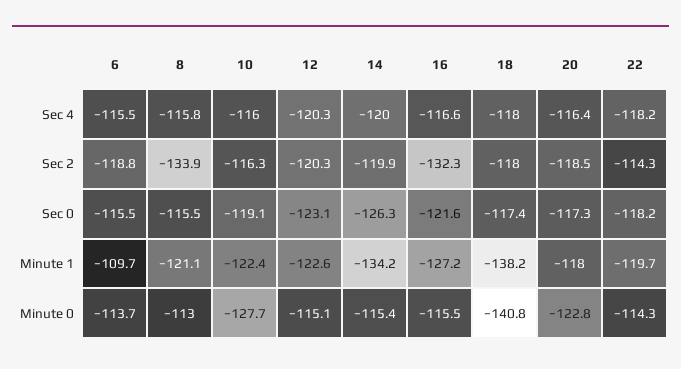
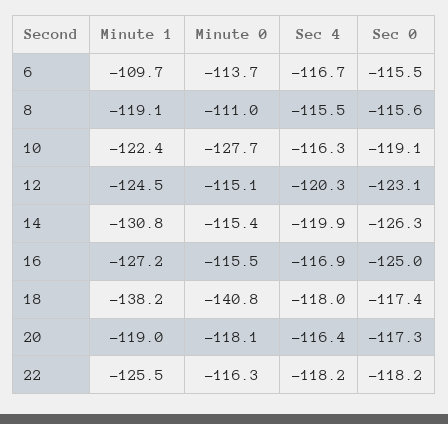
6, Sec 4: -115.5 -> -116.7
8, Sec 4: -115.8 -> -115.5
10, Sec 4: -116 -> -116.3
14, Sec 4: -120 -> -119.9
16, Sec 4: -116.6 -> -116.9
6, Sec 2: -118.8 -> none
8, Sec 2: -133.9 -> none
10, Sec 2: -116.3 -> none
12, Sec 2: -120.3 -> none
14, Sec 2: -119.9 -> none
16, Sec 2: -132.3 -> none
18, Sec 2: -118 -> none
20, Sec 2: -118.5 -> none
22, Sec 2: -114.3 -> none
8, Sec 0: -115.5 -> -115.6
16, Sec 0: -121.6 -> -125
8, Minute 1: -121.1 -> -119.1
12, Minute 1: -122.6 -> -124.5
14, Minute 1: -134.2 -> -130.8
20, Minute 1: -118 -> -119
22, Minute 1: -119.7 -> -125.5
8, Minute 0: -113 -> -111
20, Minute 0: -122.8 -> -118.1
22, Minute 0: -114.3 -> -116.3

